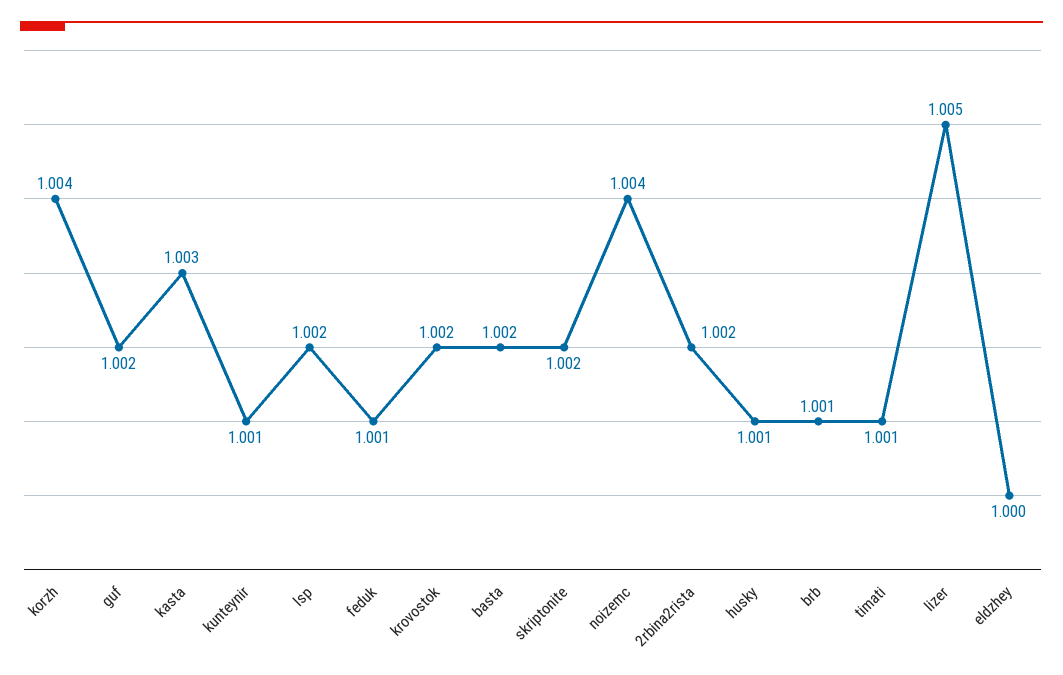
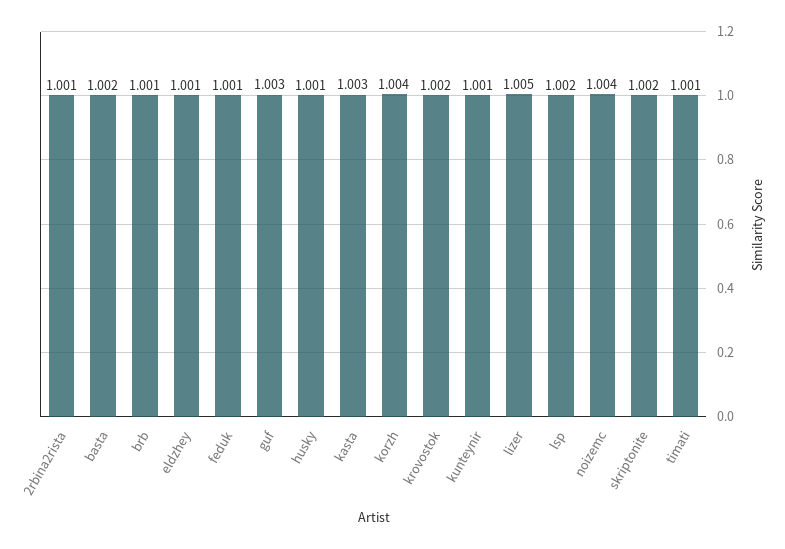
guf: 1.002 -> 1.003
2rbina2rista: 1.002 -> 1.001
eldzhey: 1 -> 1.001

